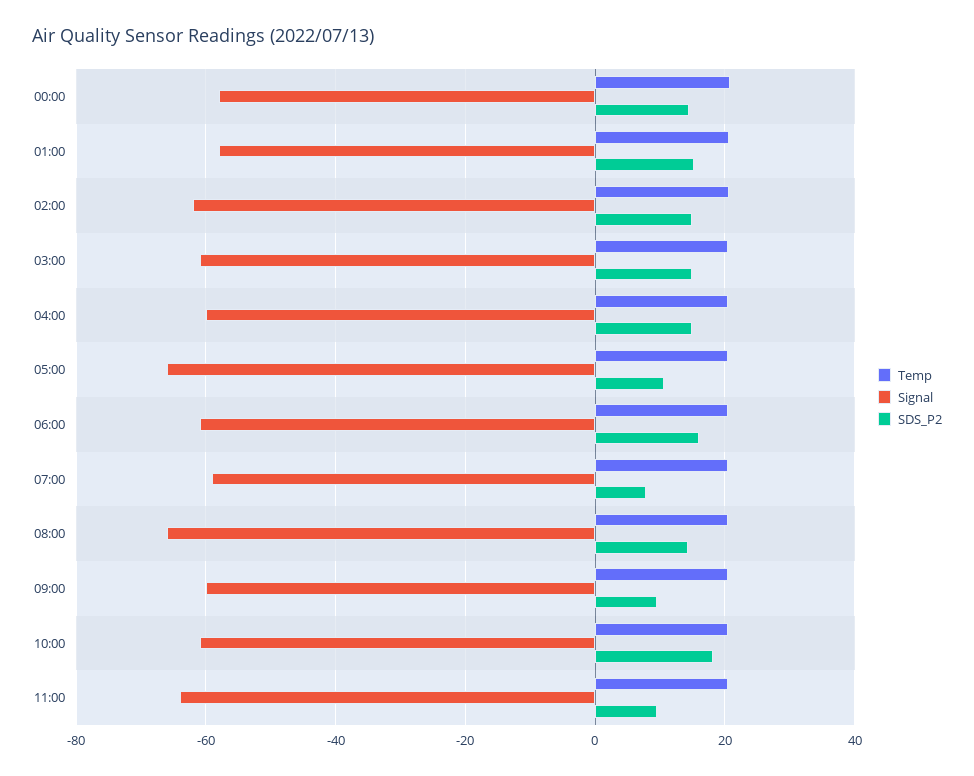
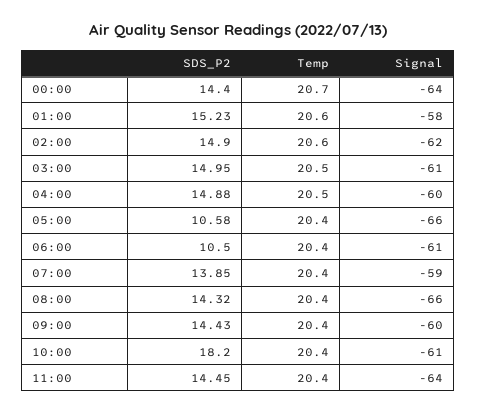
Signal, 00:00: -58 -> -64
SDS_P2, 06:00: 16 -> 10.5
SDS_P2, 07:00: 8 -> 13.85
SDS_P2, 09:00: 10 -> 14.43
SDS_P2, 11:00: 10 -> 14.45

